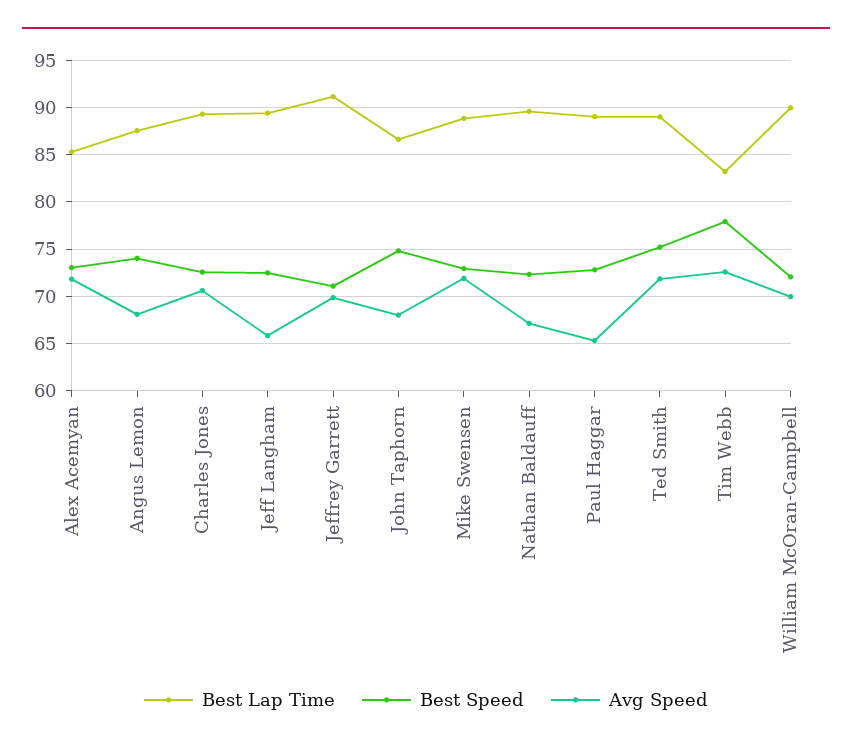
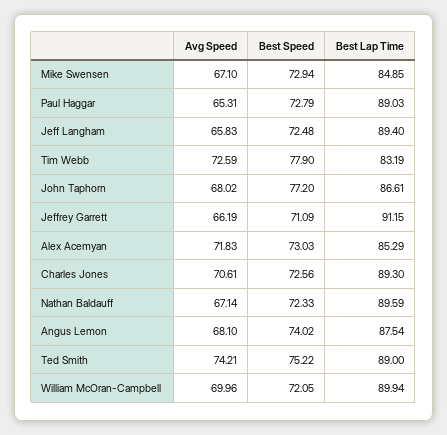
Avg Speed, Jeffrey Garrett: 70 -> 66.19
Best Speed, John Taphorn: 75 -> 77.2
Best Lap Time, Mike Swensen: 89 -> 84.85
Avg Speed, Mike Swensen: 72 -> 67.1
Avg Speed, Ted Smith: 72 -> 74.21

